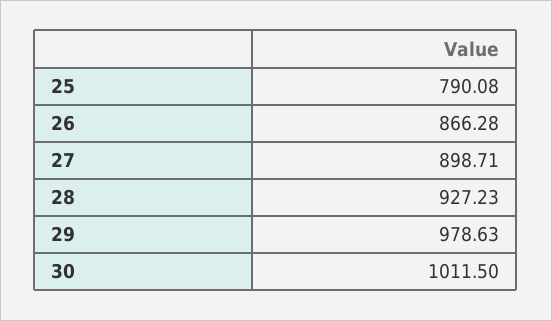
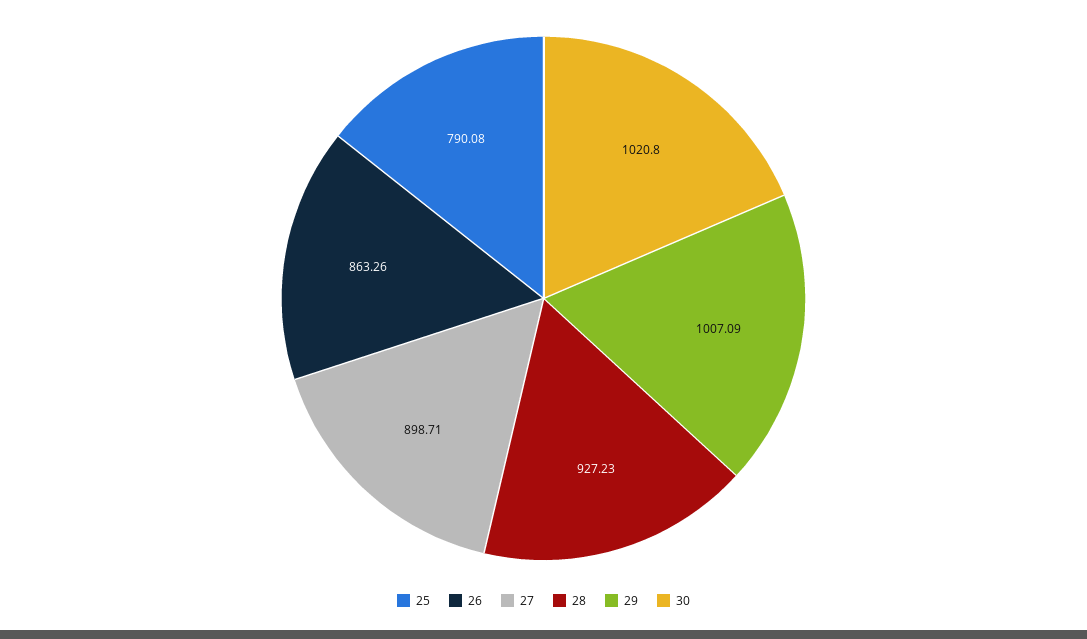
26: 866.28 -> 863.26
29: 978.63 -> 1007.09
30: 1011.5 -> 1020.8

